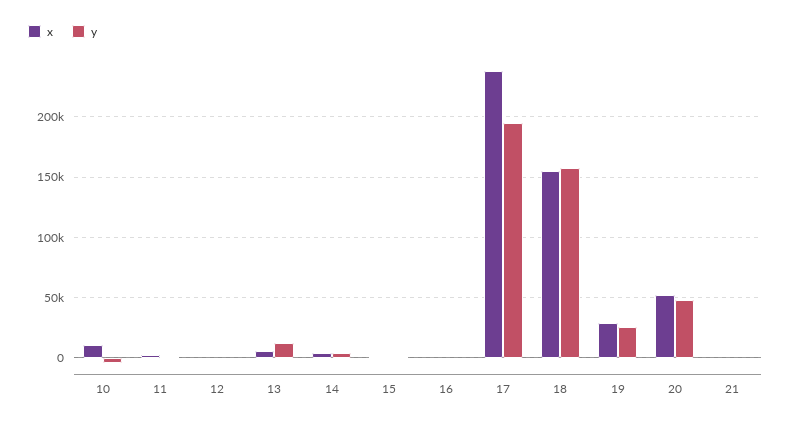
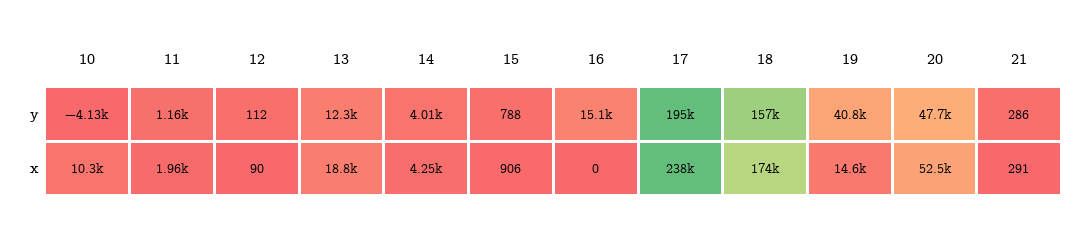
x, 13: 5000 -> 18800
y, 16: 0 -> 15100
x, 18: 155000 -> 174000
x, 19: 30000 -> 14600
y, 19: 25000 -> 40800

